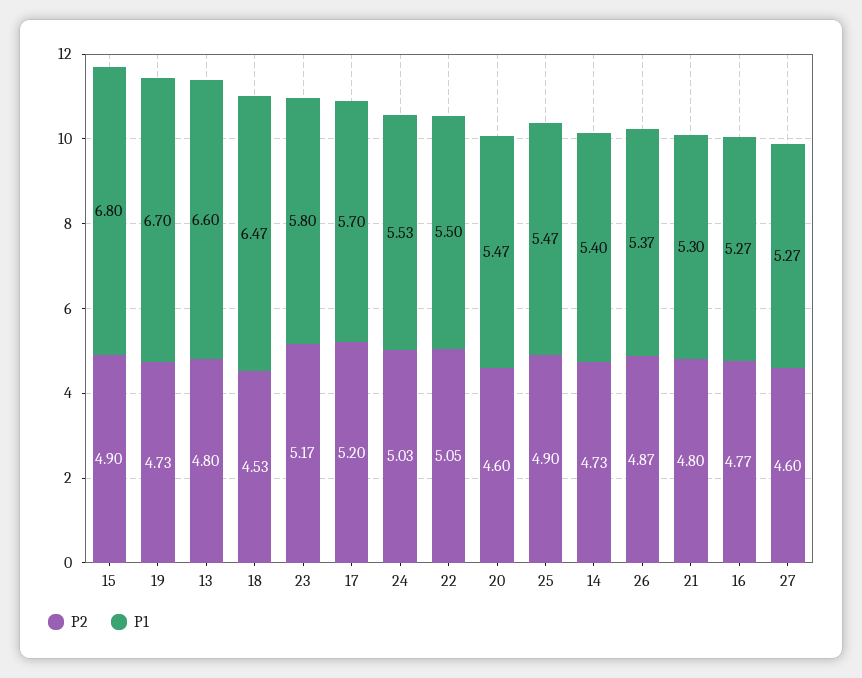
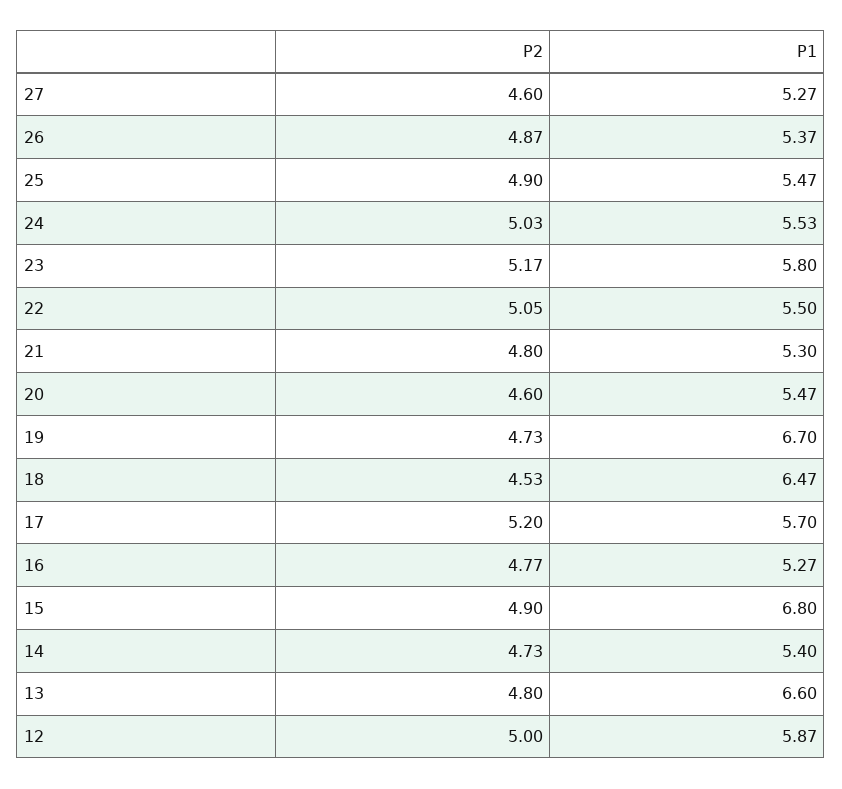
P2, 12: none -> 5
P1, 12: none -> 5.87

